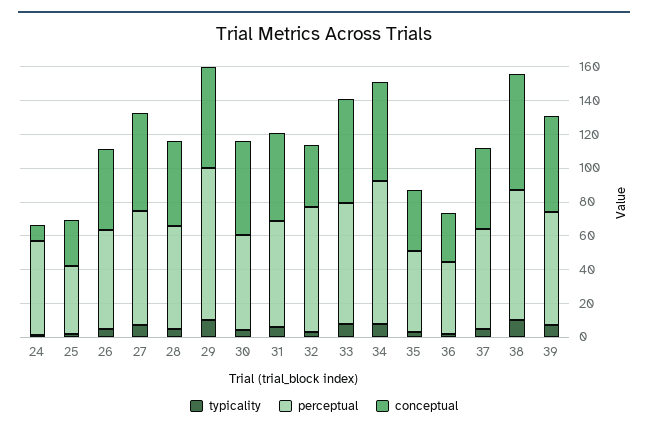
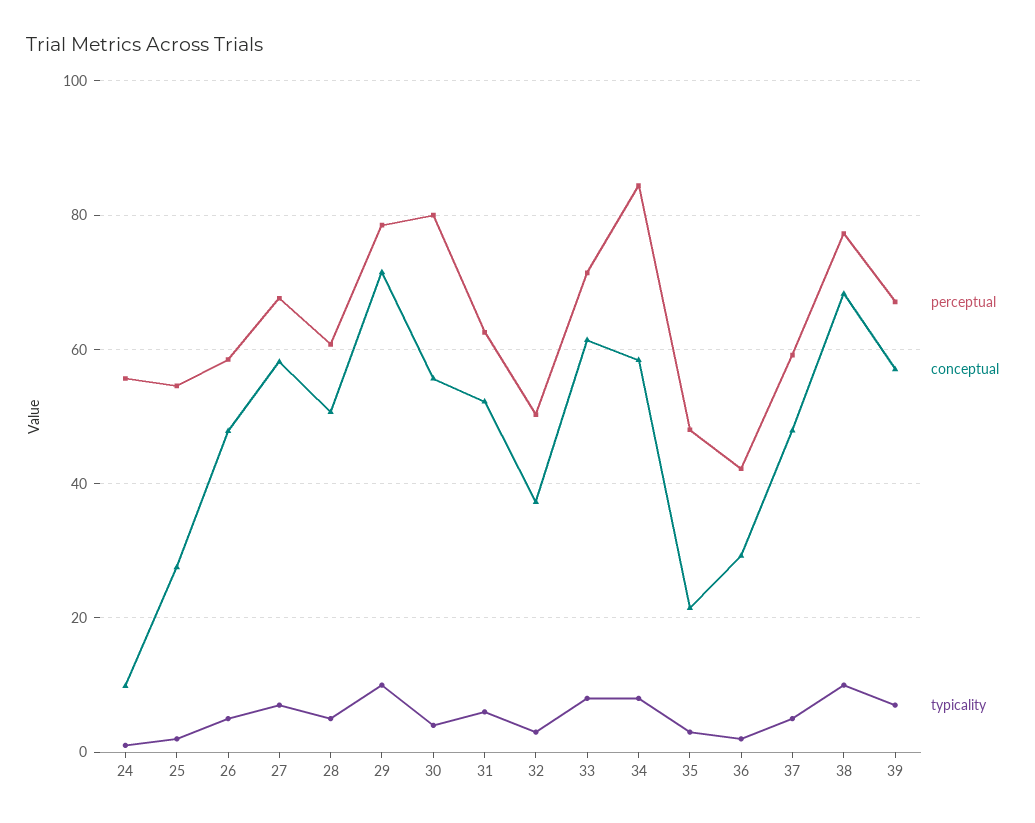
perceptual, 25: 40 -> 54
perceptual, 29: 90 -> 78
conceptual, 29: 60 -> 72
perceptual, 30: 55 -> 80
perceptual, 32: 75 -> 50
conceptual, 35: 35 -> 22

